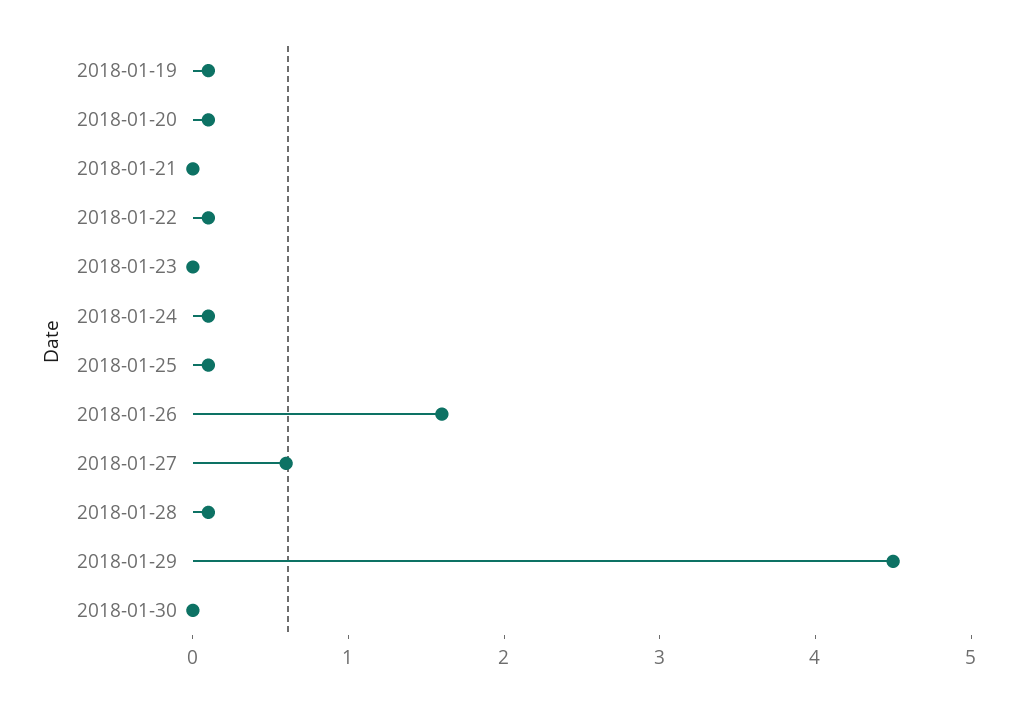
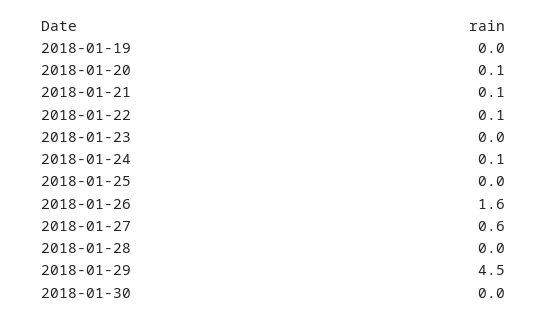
2018-01-19: 0.1 -> 0
2018-01-21: 0 -> 0.1
2018-01-25: 0.1 -> 0
2018-01-28: 0.1 -> 0

